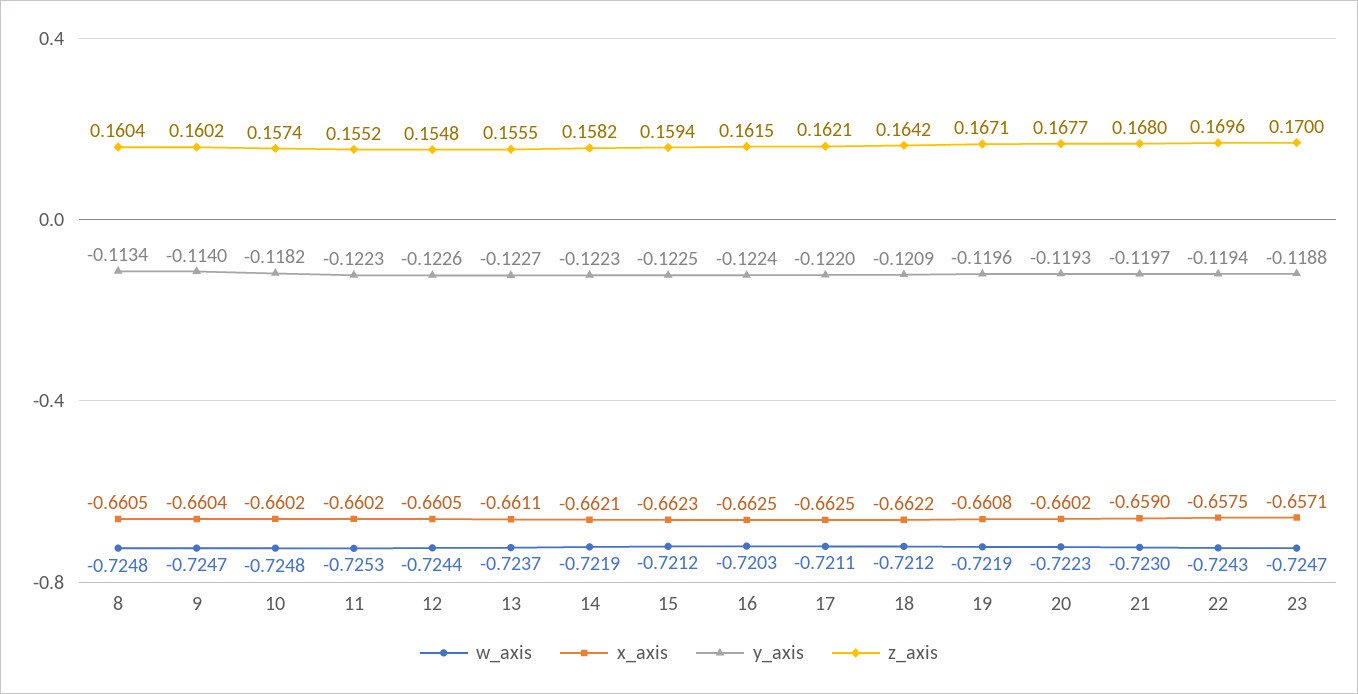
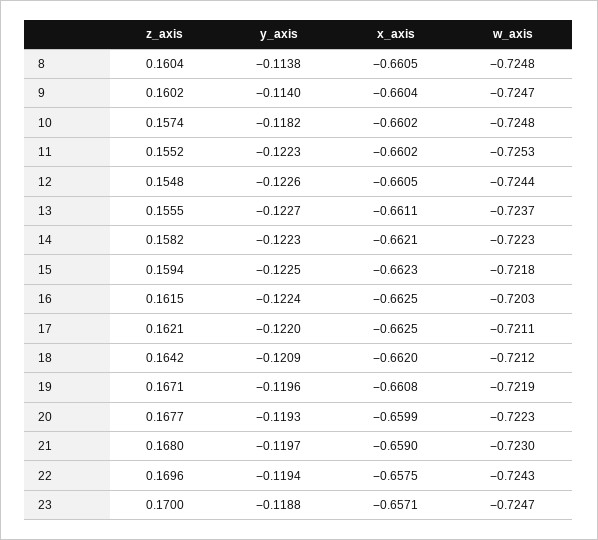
y_axis, 8: -0.1134 -> -0.1138
w_axis, 14: -0.7219 -> -0.7223
w_axis, 15: -0.7212 -> -0.7218
x_axis, 18: -0.6622 -> -0.662
x_axis, 20: -0.6602 -> -0.6599

